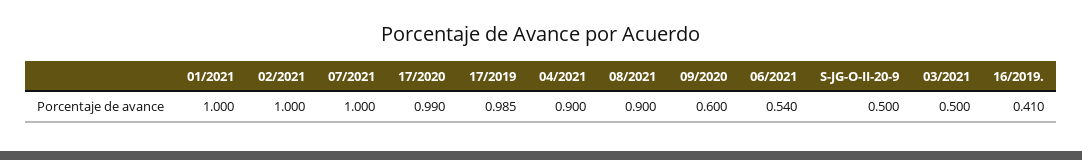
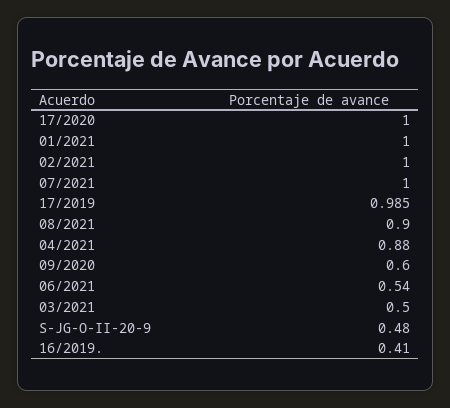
17/2020: 0.99 -> 1
04/2021: 0.9 -> 0.88
S-JG-O-II-20-9: 0.5 -> 0.48

